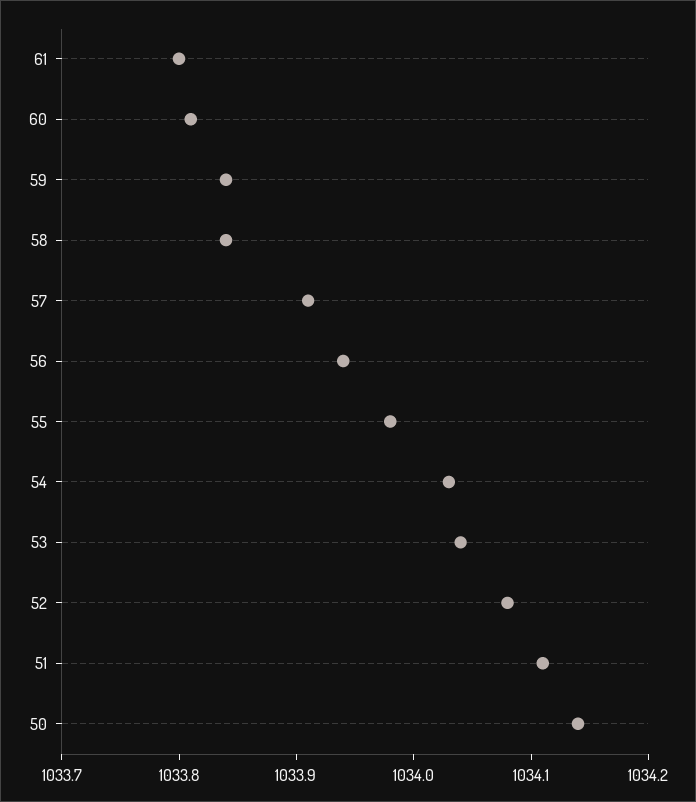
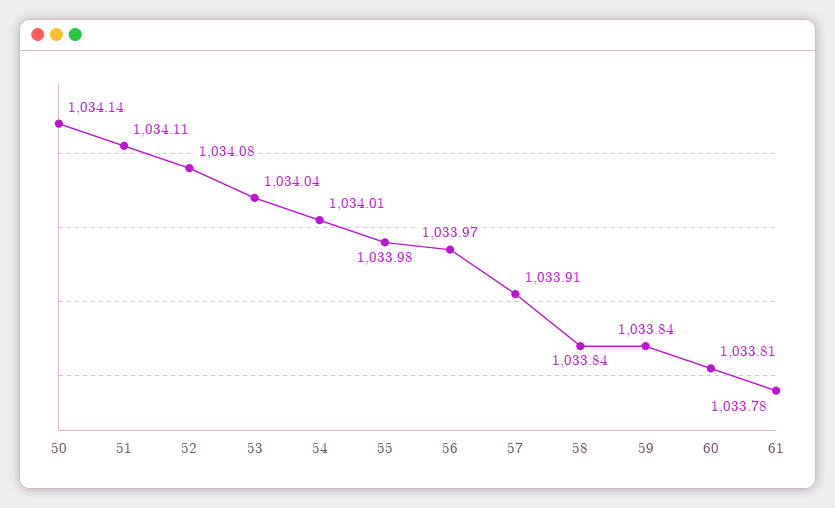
61: 1033.8 -> 1033.78
56: 1033.94 -> 1033.97
54: 1034.03 -> 1034.01

